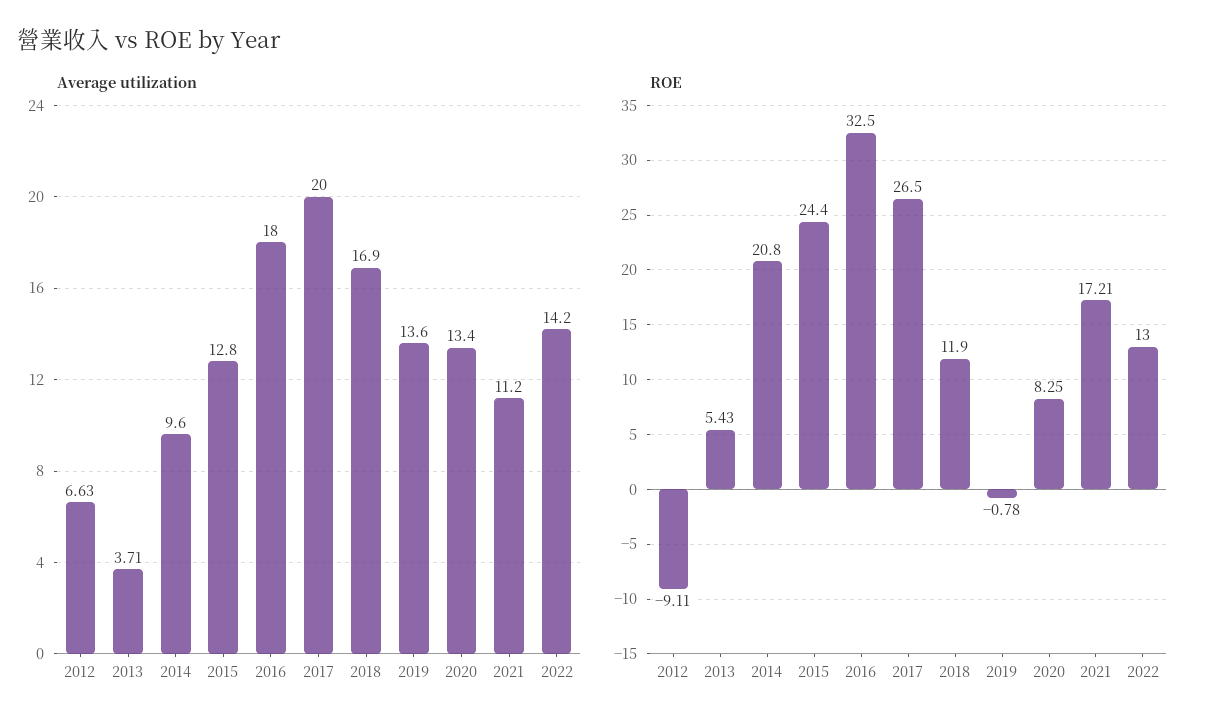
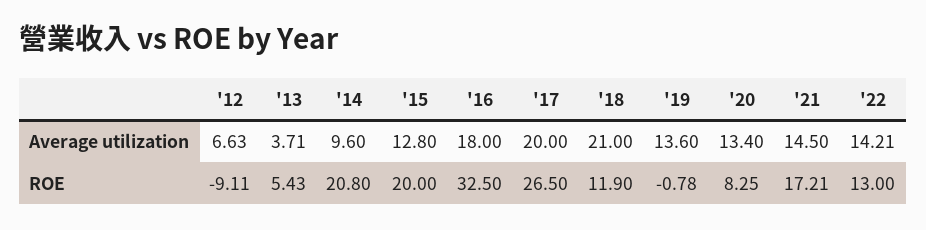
Average utilization, 2018: 16.9 -> 21
Average utilization, 2021: 11.2 -> 14.5
Average utilization, 2022: 14.2 -> 14.21
ROE, 2015: 24.4 -> 20

